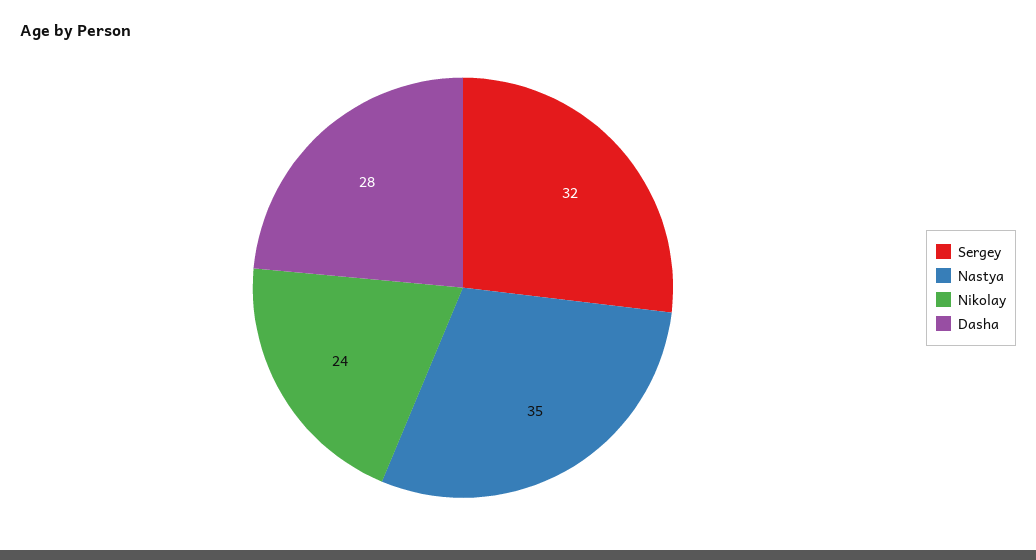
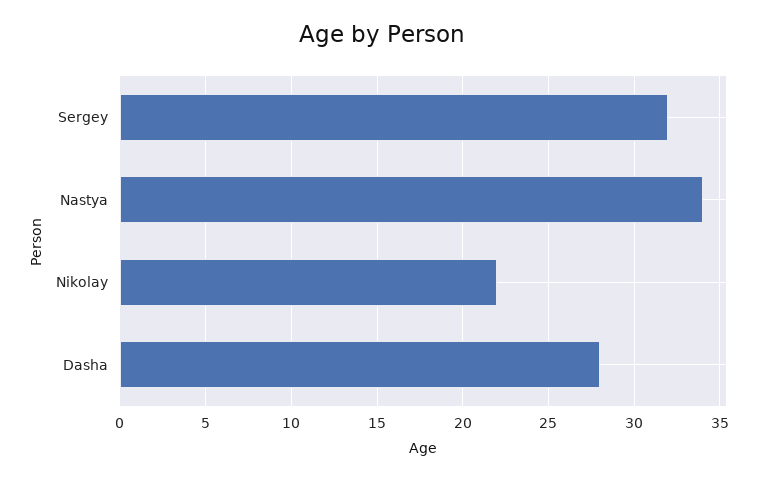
Nastya: 35 -> 34
Nikolay: 24 -> 22

